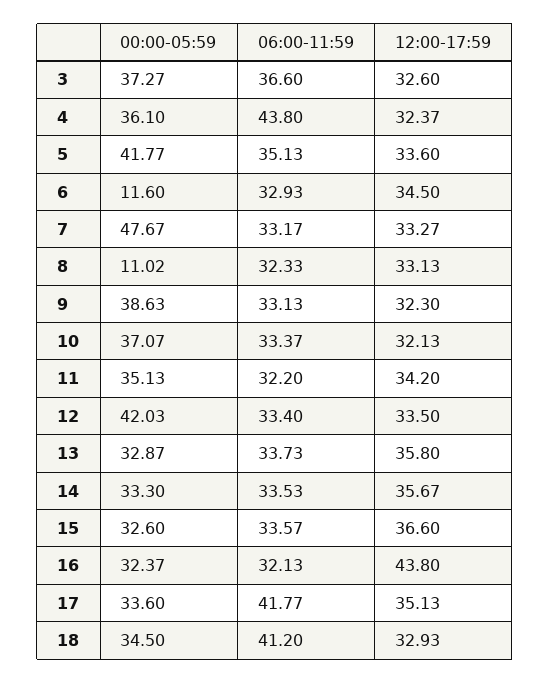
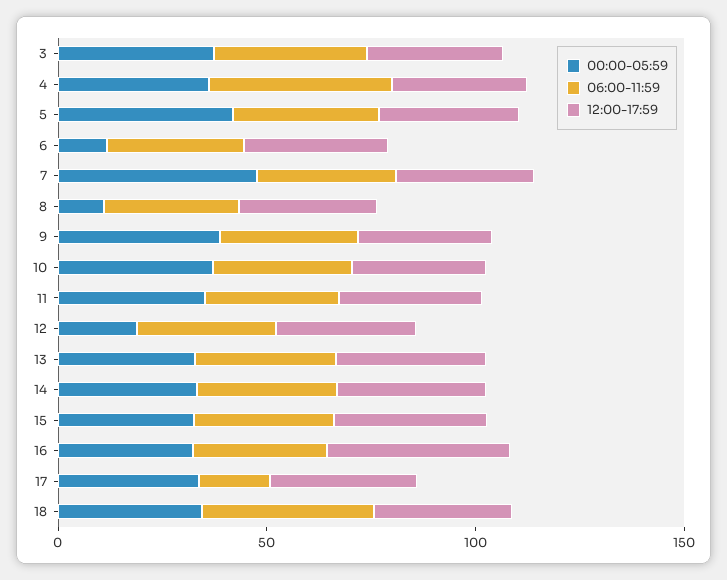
00:00-05:59, 12: 42.03 -> 20
06:00-11:59, 17: 41.77 -> 20

